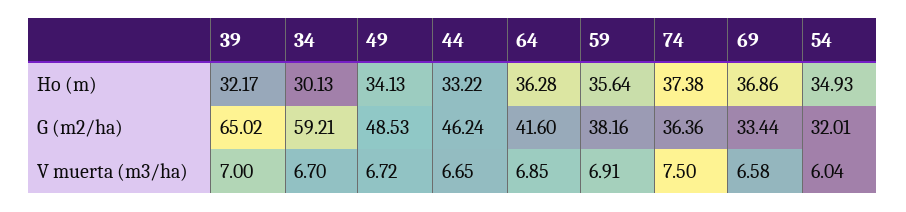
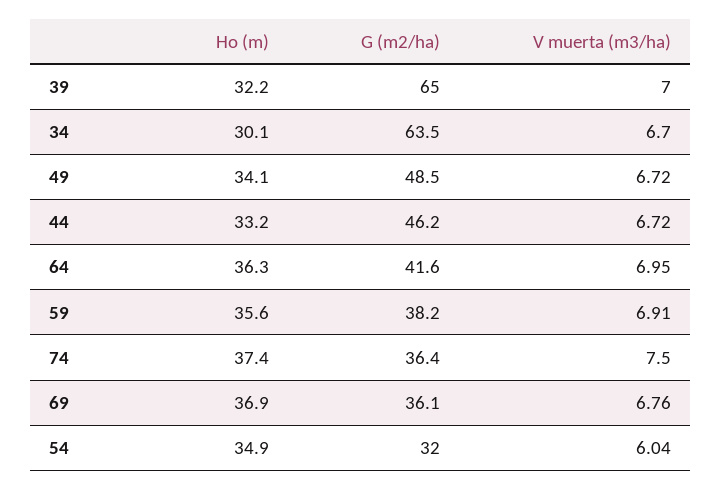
34, G (m2/ha): 59.21 -> 63.5
69, G (m2/ha): 33.44 -> 36.1
44, V muerta (m3/ha): 6.65 -> 6.72
64, V muerta (m3/ha): 6.85 -> 6.95
69, V muerta (m3/ha): 6.58 -> 6.76

